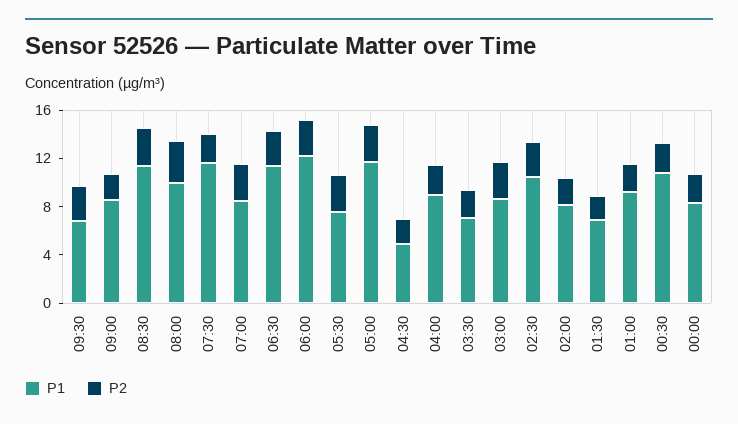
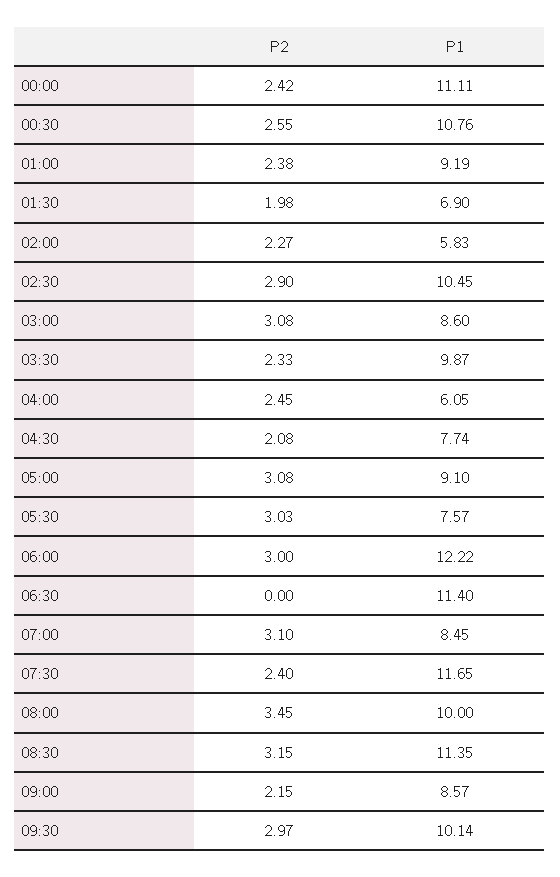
P1, 09:30: 7 -> 10.14
P2, 06:30: 3 -> 0
P1, 05:00: 12 -> 9.1
P1, 04:30: 5 -> 7.74
P1, 04:00: 9 -> 6.05
P1, 03:30: 7 -> 9.87
P1, 02:00: 8 -> 5.83
P1, 00:00: 8 -> 11.11

